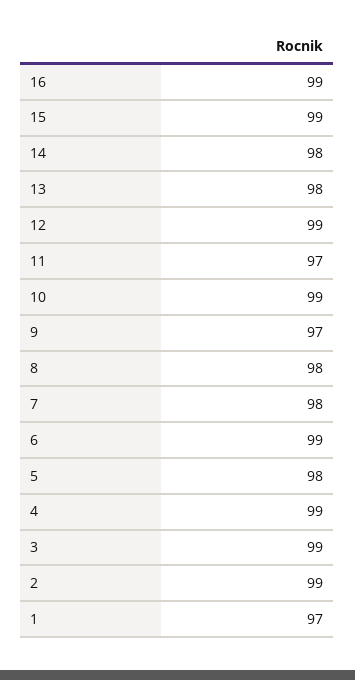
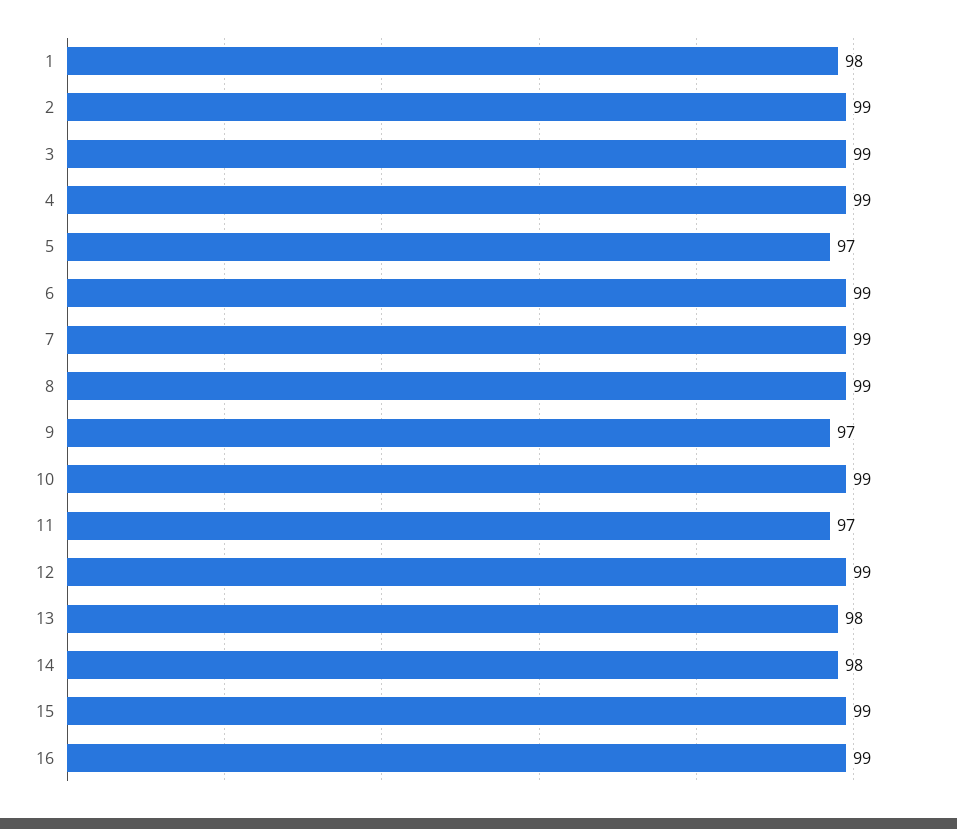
8: 98 -> 99
7: 98 -> 99
5: 98 -> 97
1: 97 -> 98

